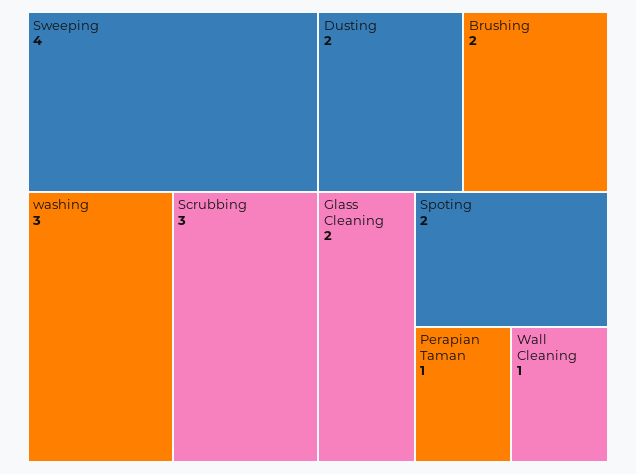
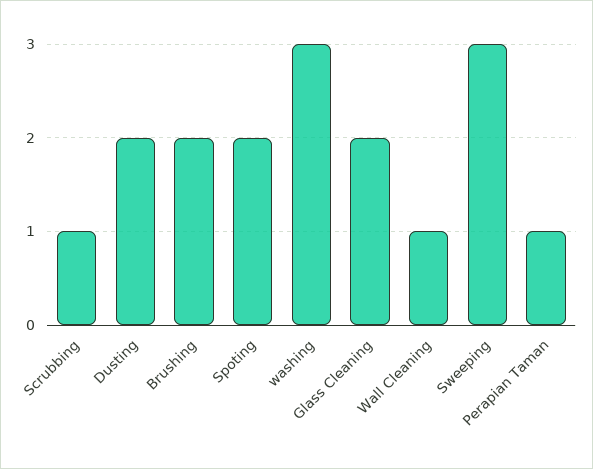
Sweeping: 4 -> 3
Scrubbing: 3 -> 1

